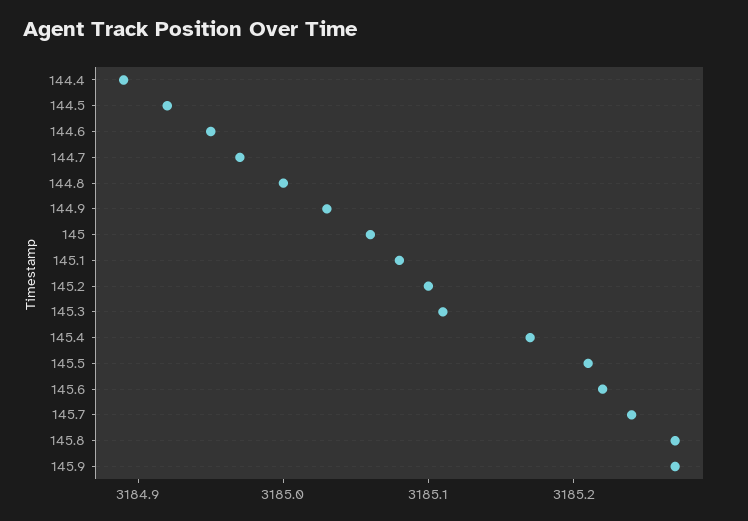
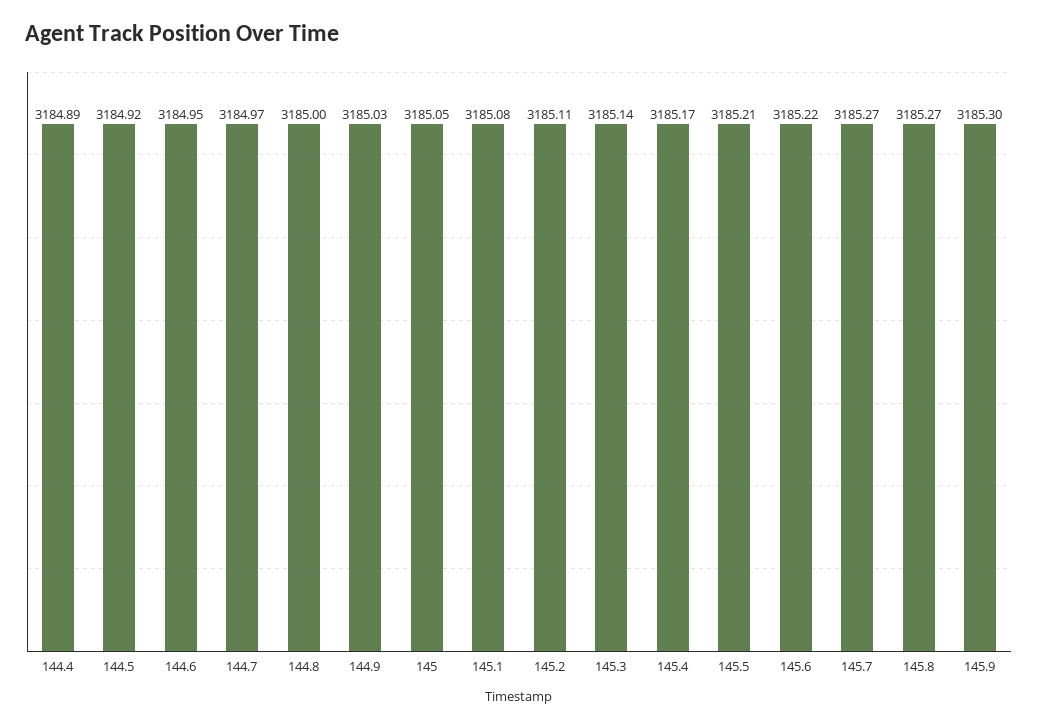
145: 3185.06 -> 3185.05
145.2: 3185.1 -> 3185.11
145.3: 3185.11 -> 3185.14
145.7: 3185.24 -> 3185.27
145.9: 3185.27 -> 3185.3

